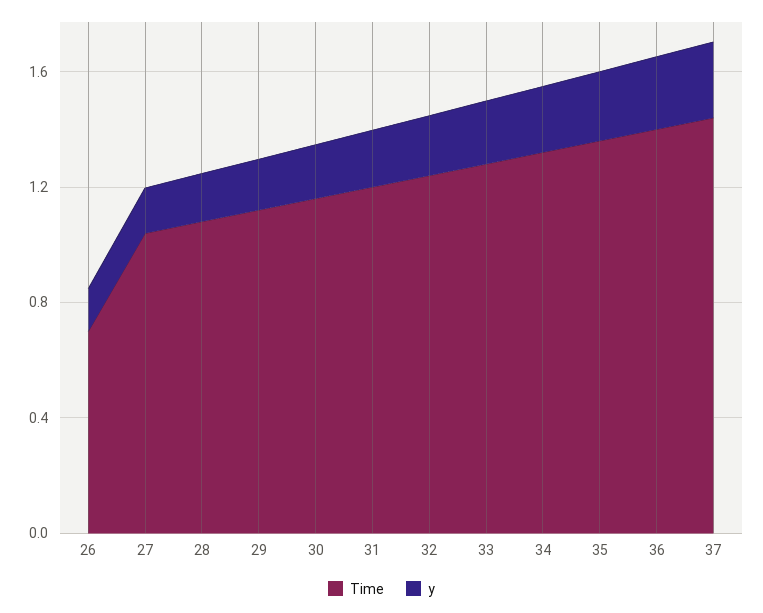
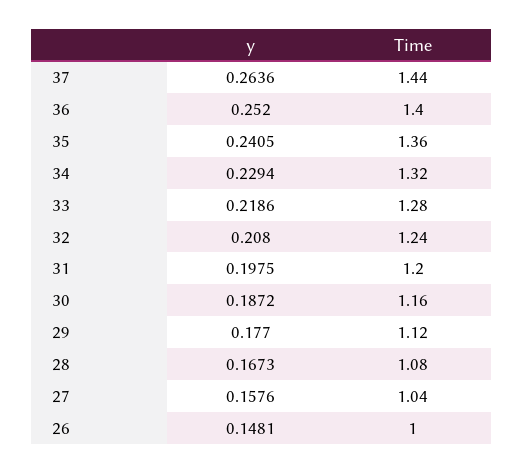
Time, 26: 0.7 -> 1

